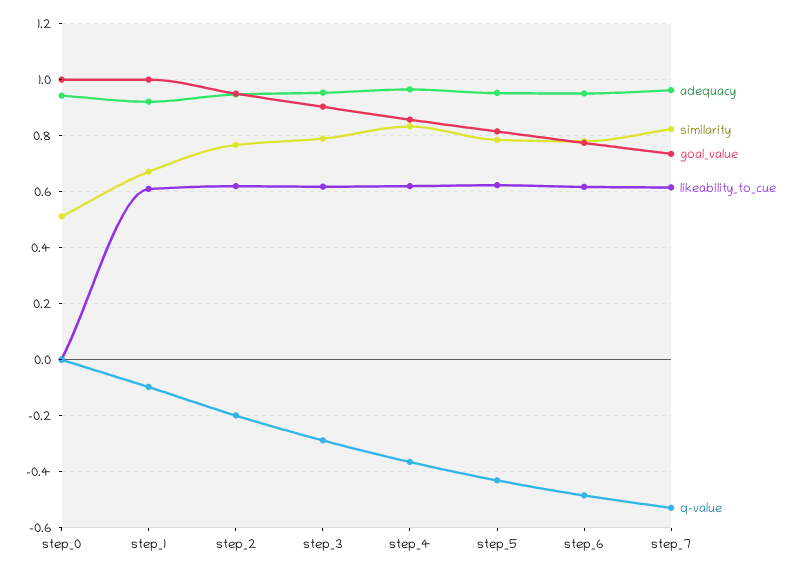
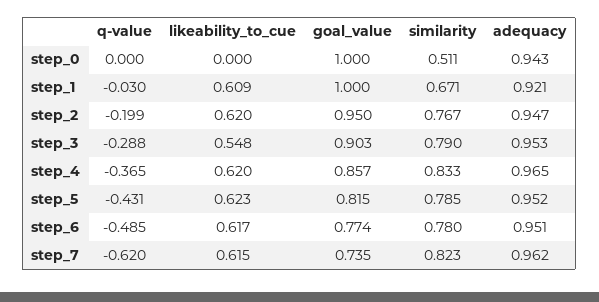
q-value, step_1: -0.1 -> -0.03
likeability_to_cue, step_3: 0.625 -> 0.548
q-value, step_7: -0.525 -> -0.62

